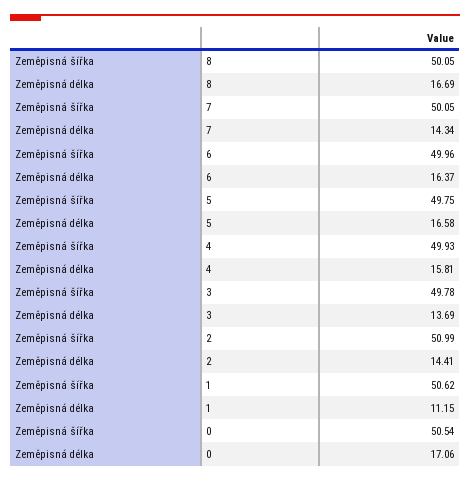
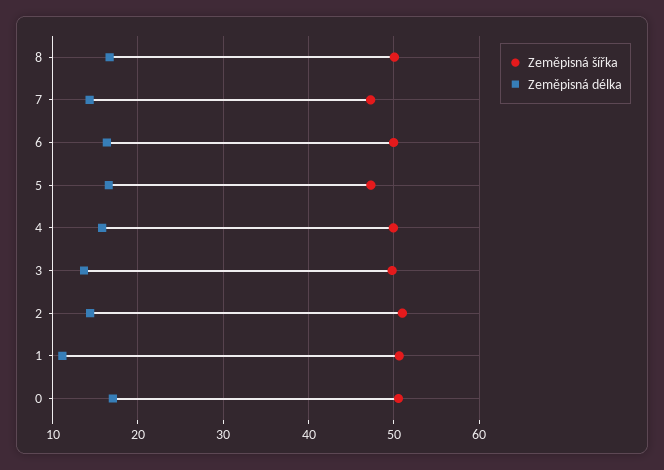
Zeměpisná šířka, 7: 50.05 -> 47
Zeměpisná šířka, 5: 49.75 -> 47

